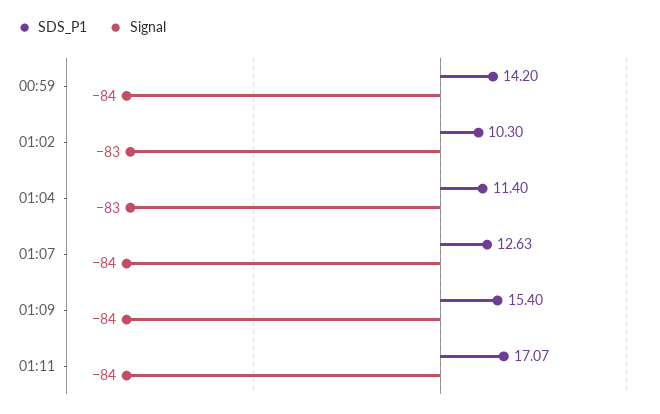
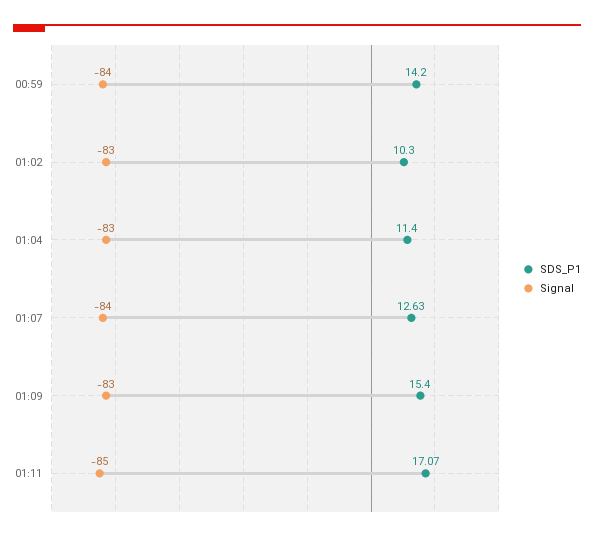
Signal, 01:09: -84 -> -83
Signal, 01:11: -84 -> -85

